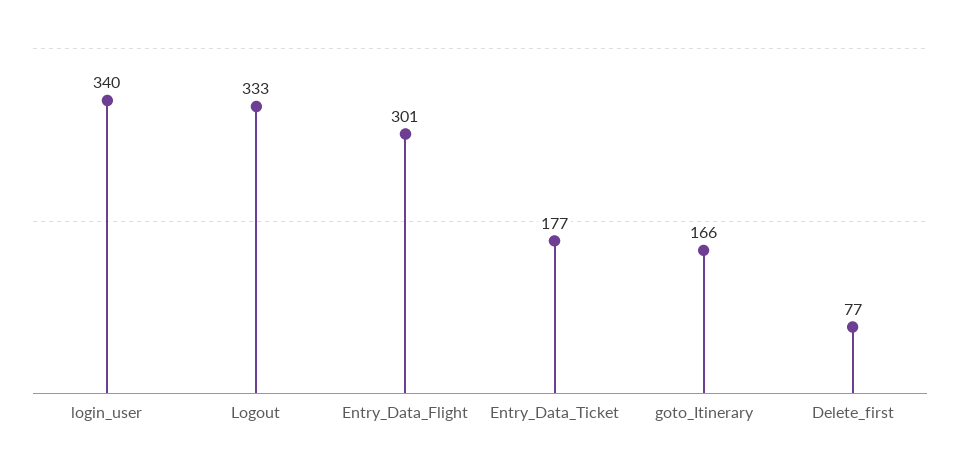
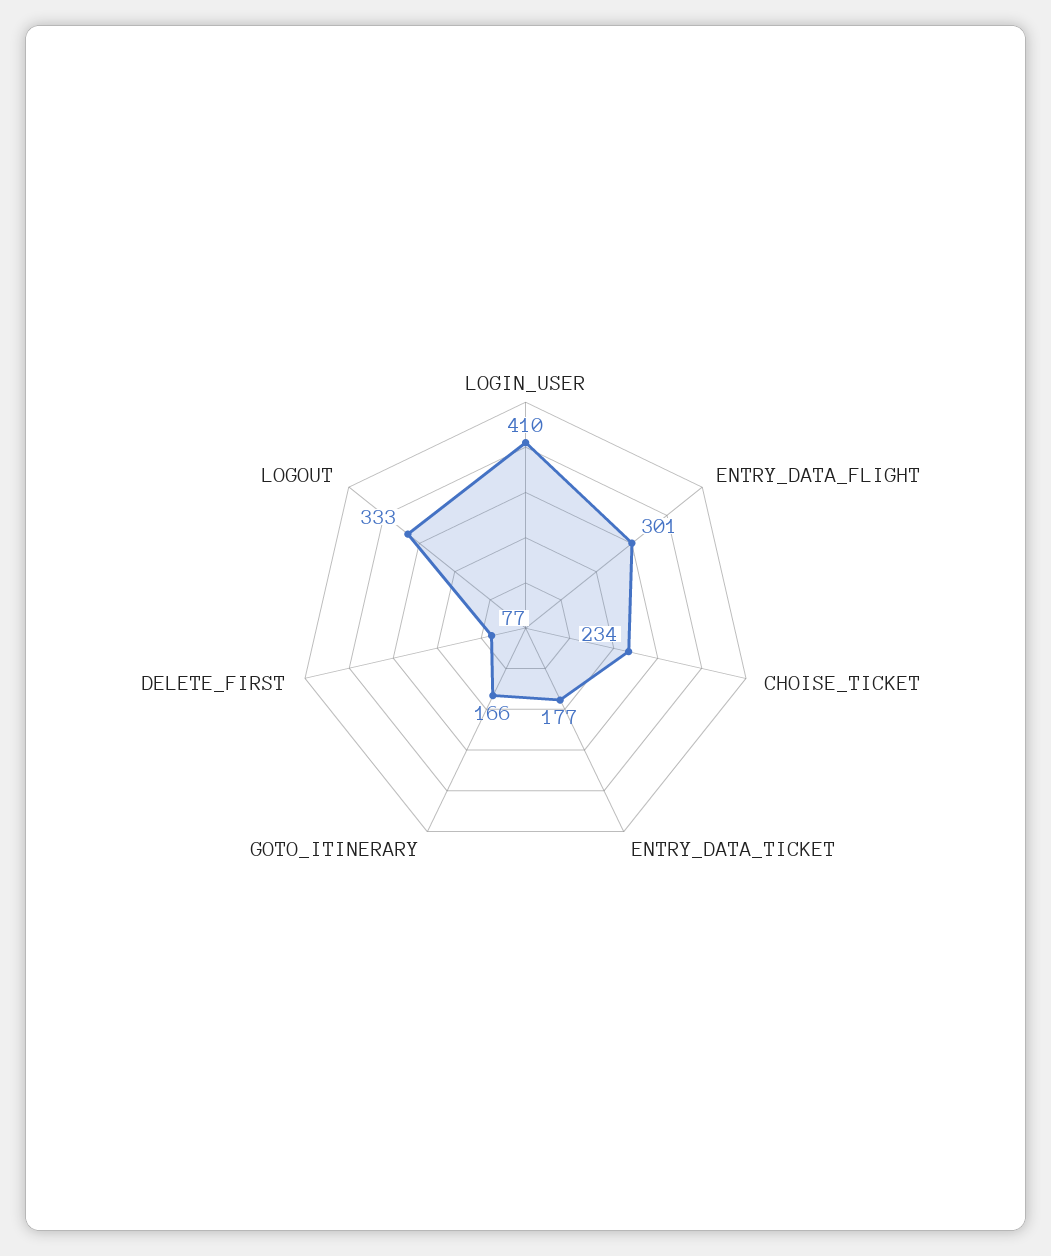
login_user: 340 -> 410
CHOISE_TICKET: none -> 234

